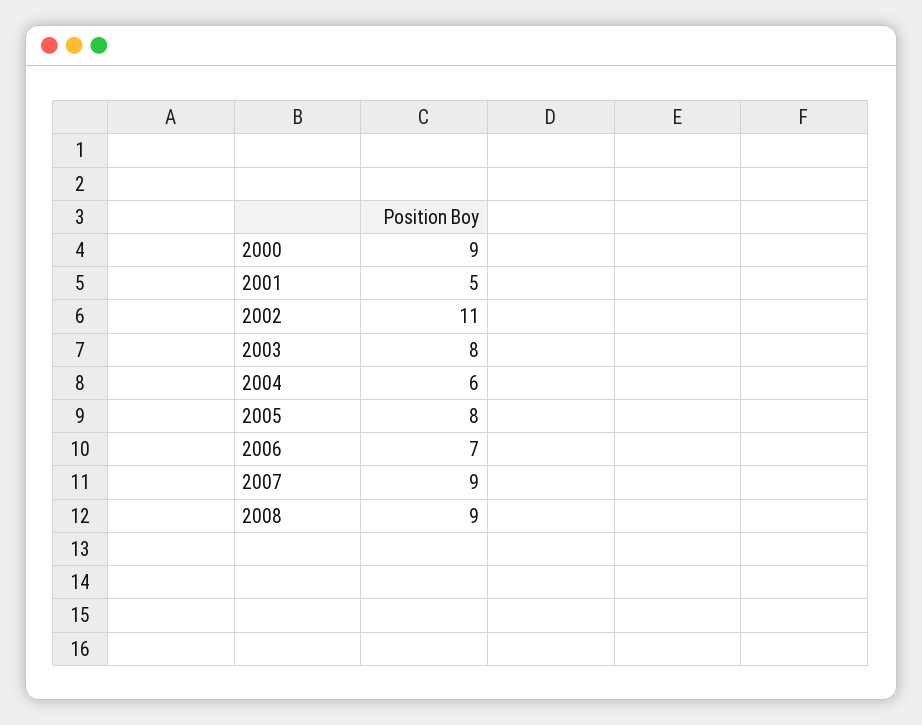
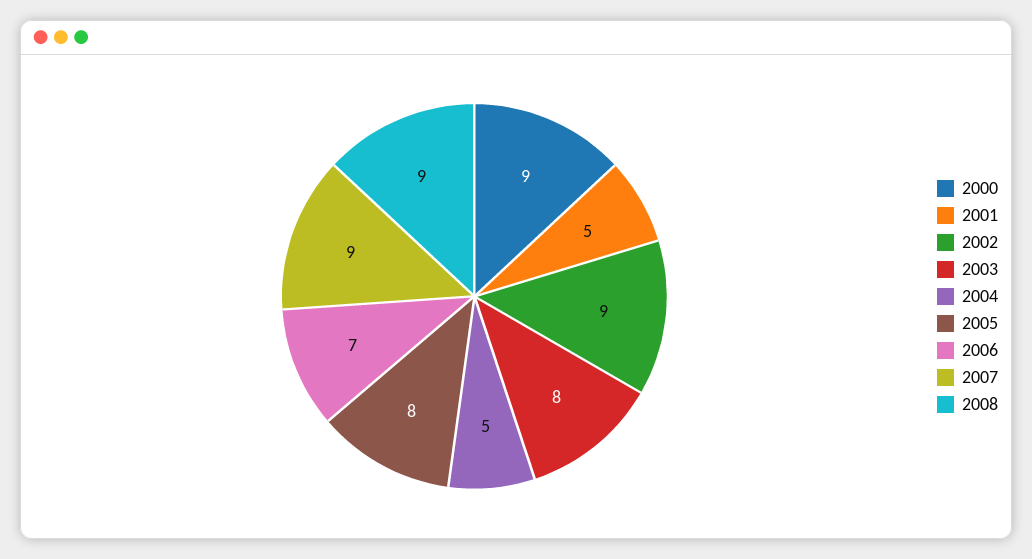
2002: 11 -> 9
2004: 6 -> 5

